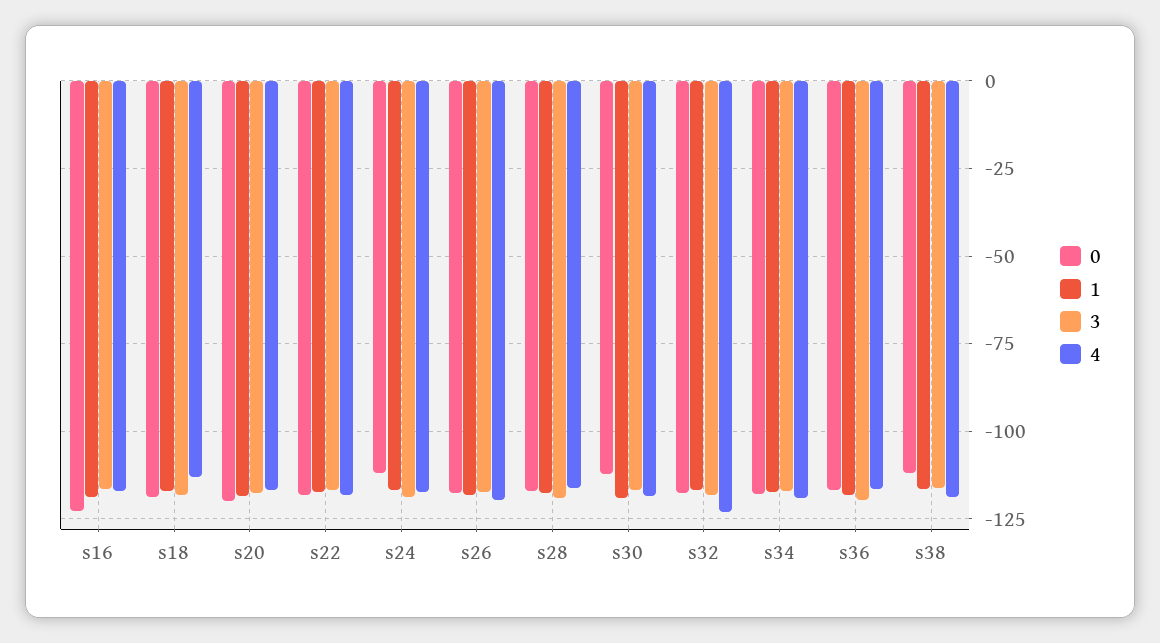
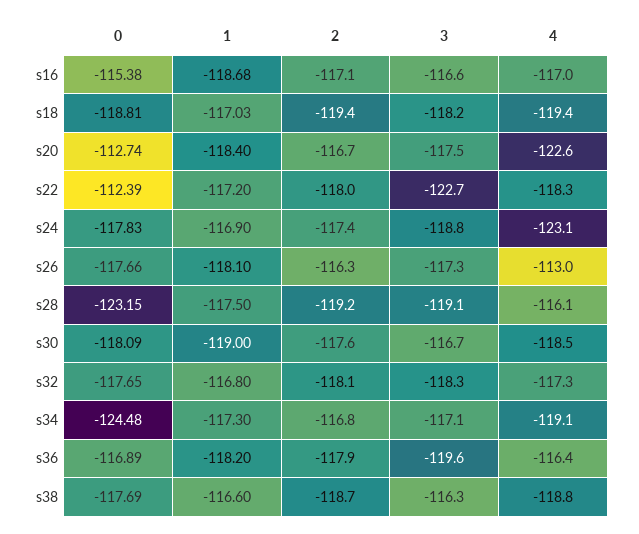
0, s16: -122.5 -> -115.38
4, s18: -112.5 -> -119.4
0, s20: -120 -> -112.74
4, s20: -117.5 -> -122.6
0, s22: -117.5 -> -112.39
3, s22: -117.5 -> -122.7
0, s24: -112.5 -> -117.83
4, s24: -117.5 -> -123.1
4, s26: -120 -> -113
0, s28: -117.5 -> -123.15
0, s30: -112.5 -> -118.09
4, s32: -122.5 -> -117.3
0, s34: -117.5 -> -124.48
0, s38: -112.5 -> -117.69
2, s16: none -> -117.1
2, s18: none -> -119.4
2, s20: none -> -116.7
2, s22: none -> -118
2, s24: none -> -117.4
2, s26: none -> -116.3
2, s28: none -> -119.2
2, s30: none -> -117.6
2, s32: none -> -118.1
2, s34: none -> -116.8
2, s36: none -> -117.9
2, s38: none -> -118.7

